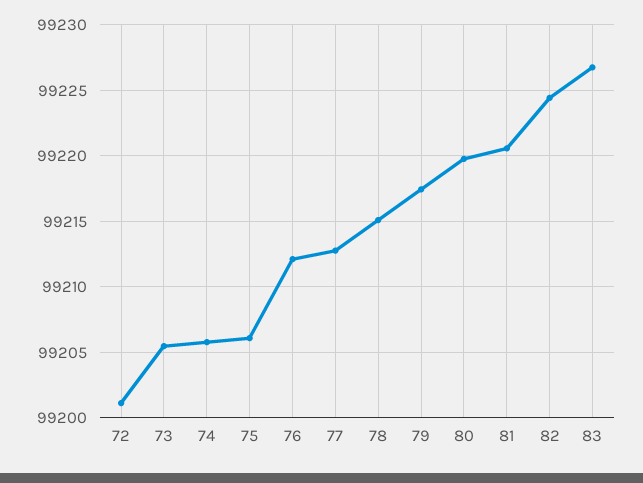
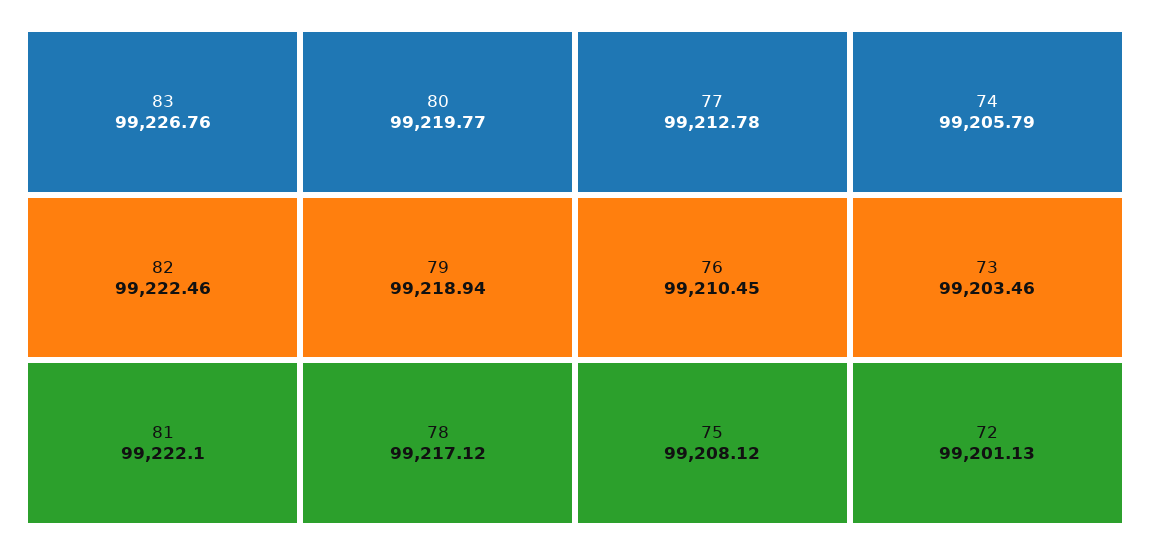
73: 99205.5 -> 99203.46
75: 99206 -> 99208.12
76: 99212 -> 99210.45
78: 99215 -> 99217.12
79: 99217.5 -> 99218.94
81: 99220.5 -> 99222.1
82: 99224.5 -> 99222.46

